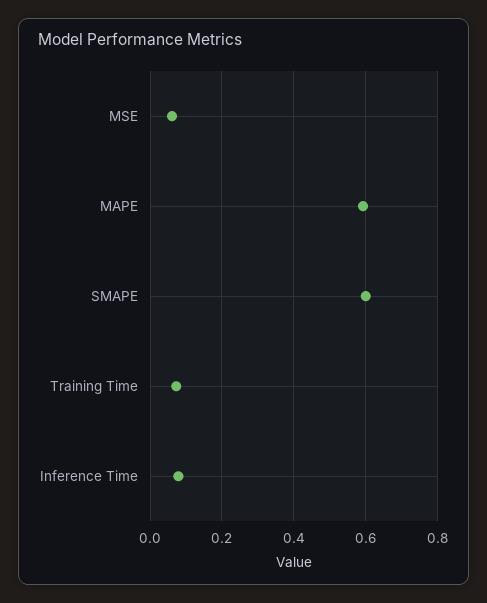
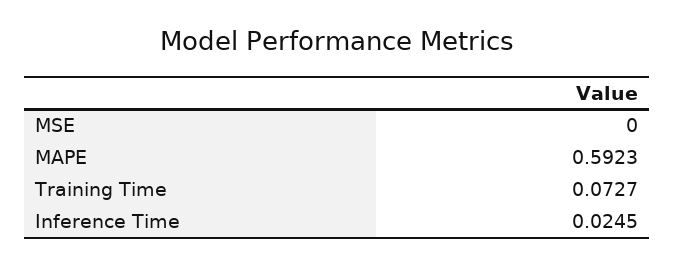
MSE: 0.06 -> 0
SMAPE: 0.6 -> none
Inference Time: 0.08 -> 0.0245

